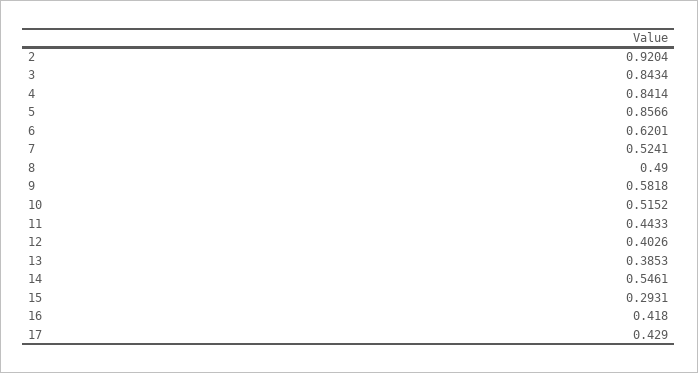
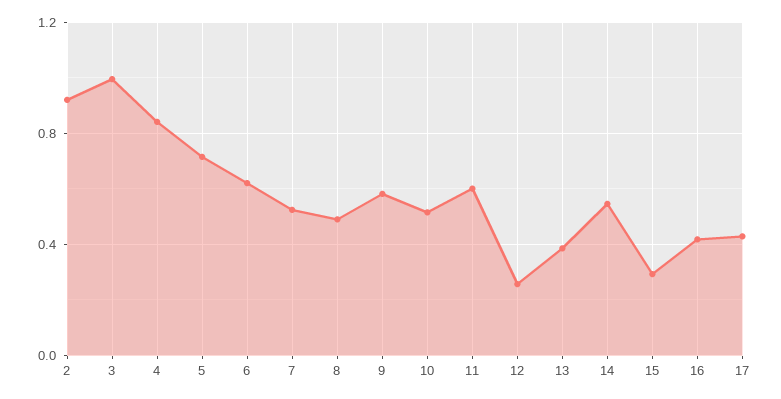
3: 0.8434 -> 1
5: 0.8566 -> 0.7
11: 0.4433 -> 0.6
12: 0.4026 -> 0.25

